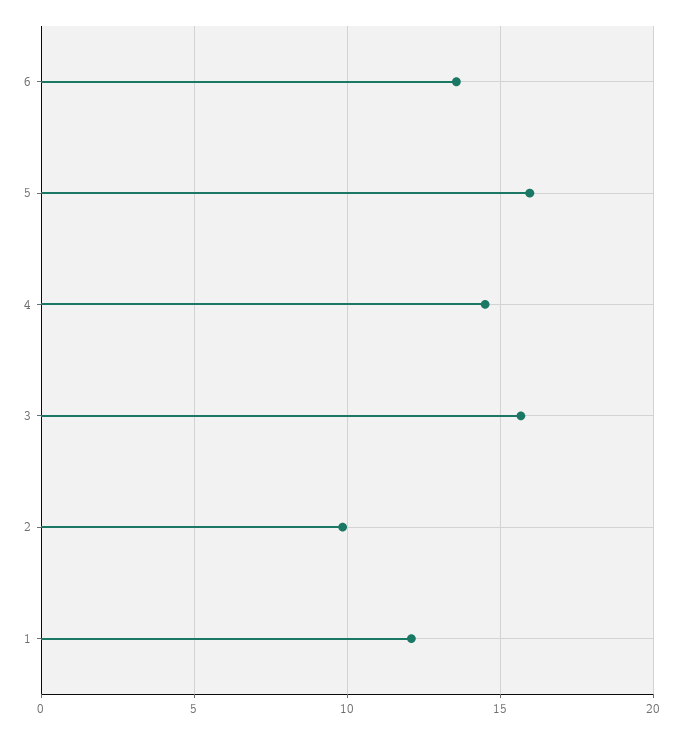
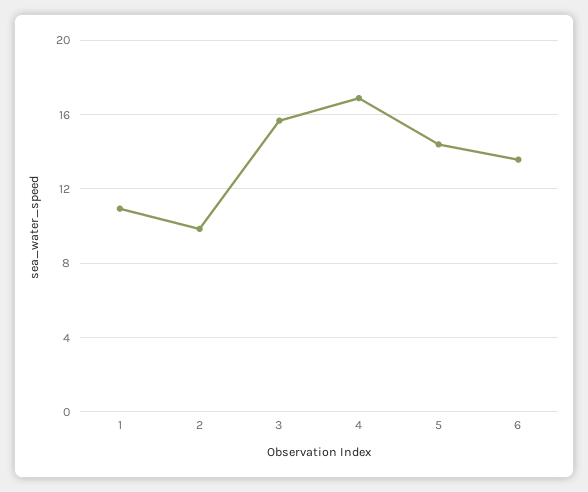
5: 16 -> 14.5
4: 14.5 -> 17
1: 12 -> 11

